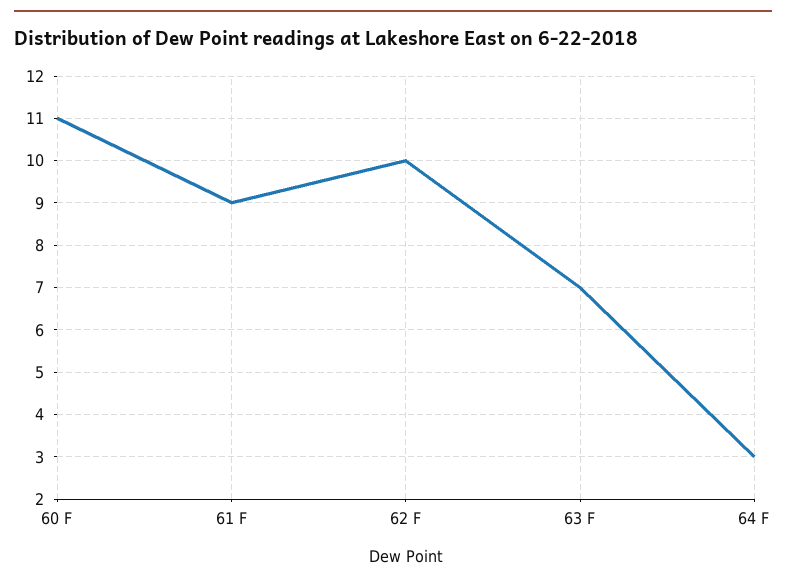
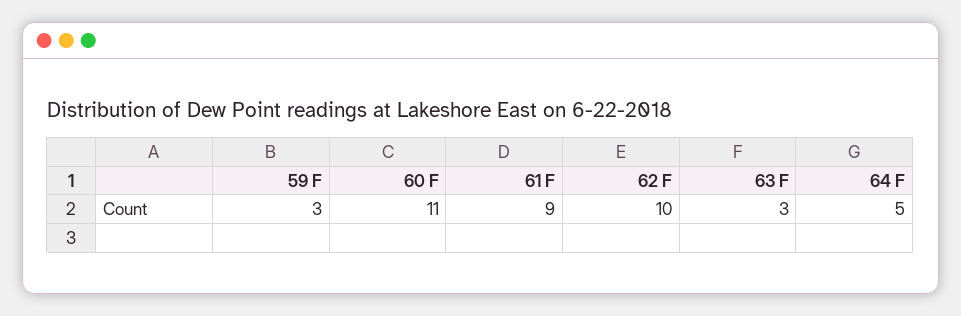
63 F: 7 -> 3
64 F: 3 -> 5
59 F: none -> 3

